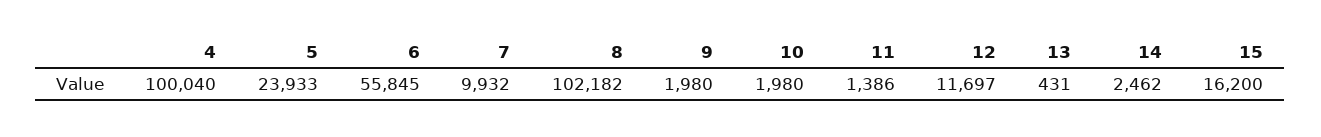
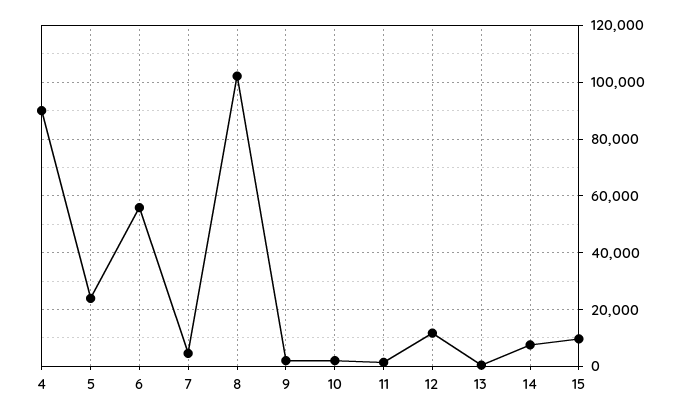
4: 100040 -> 90000
7: 9932 -> 5000
14: 2462 -> 7500
15: 16200 -> 10000

